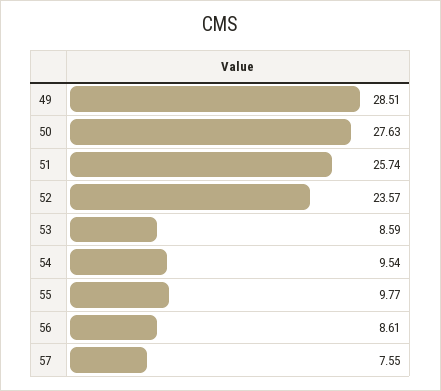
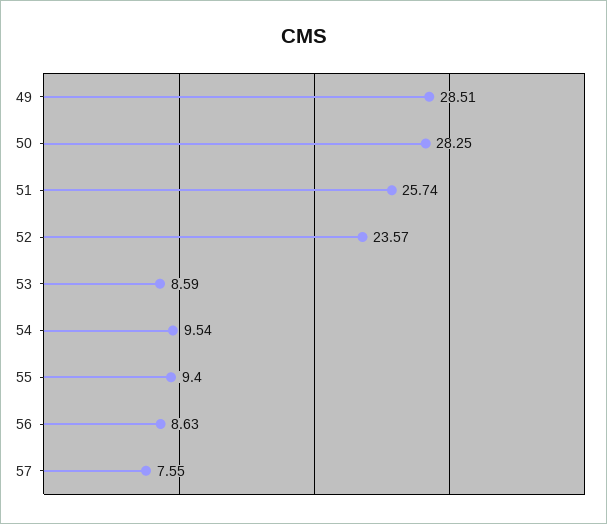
50: 27.63 -> 28.25
55: 9.77 -> 9.4
56: 8.61 -> 8.63

